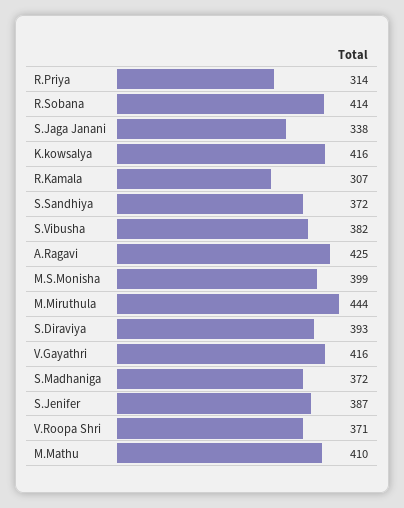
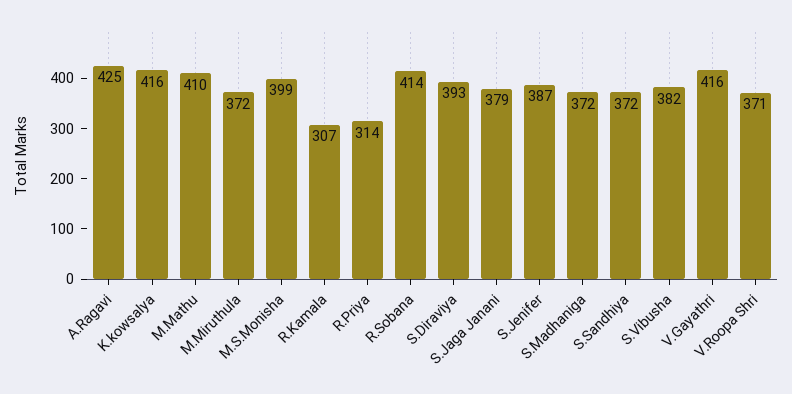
S.Jaga Janani: 338 -> 379
M.Miruthula: 444 -> 372

